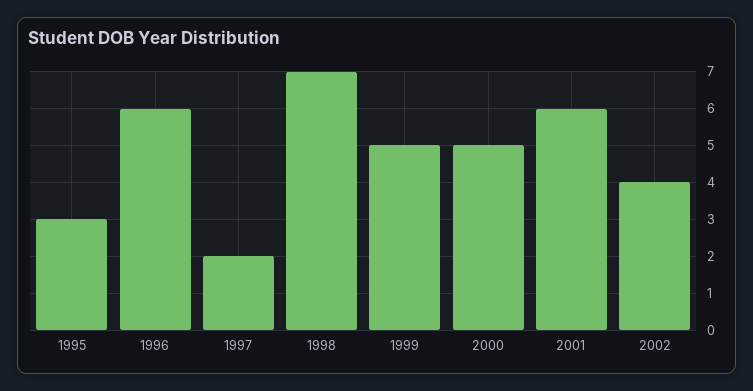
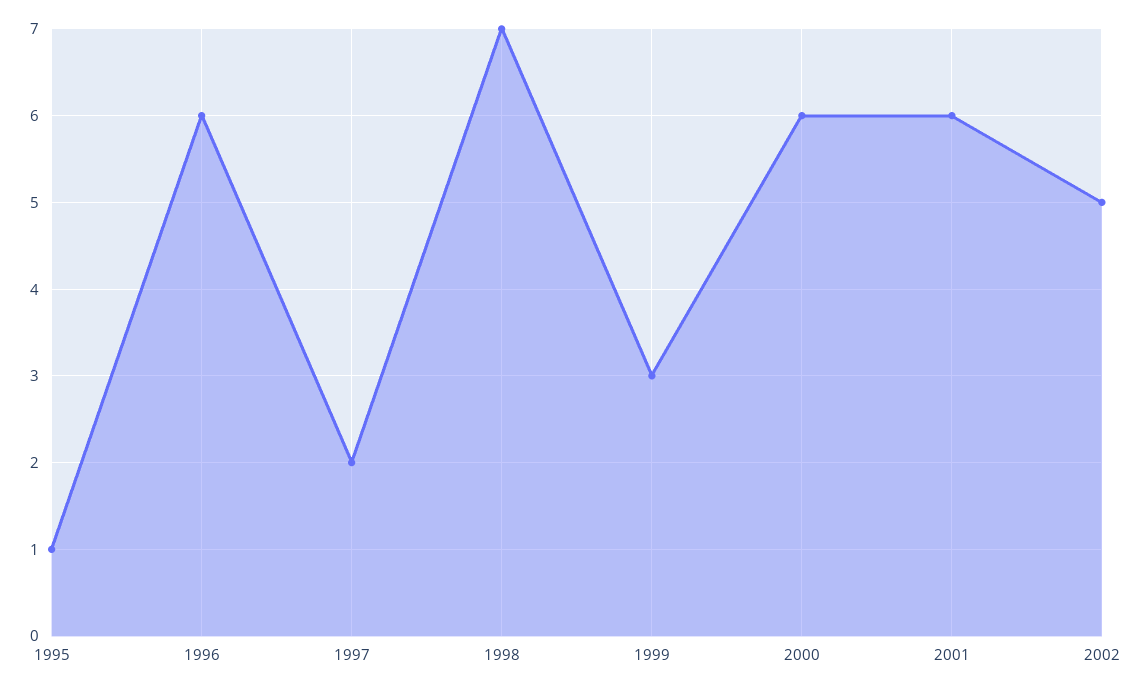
1995: 3 -> 1
1999: 5 -> 3
2000: 5 -> 6
2002: 4 -> 5

